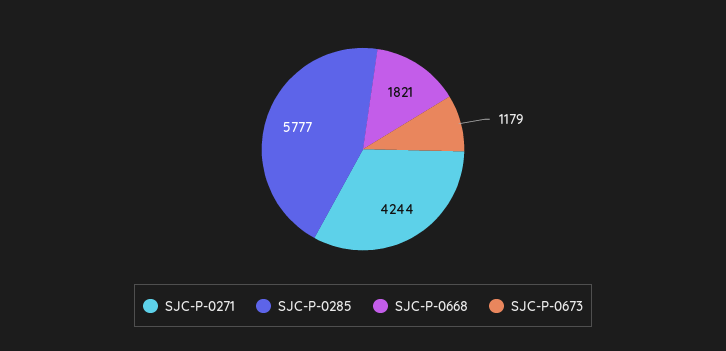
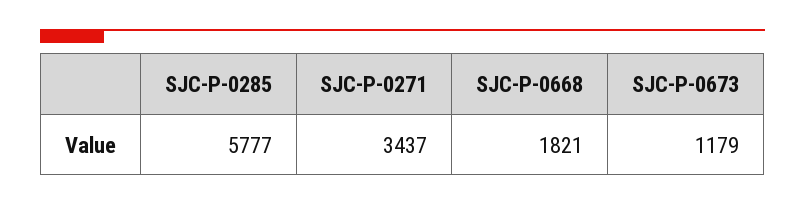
SJC-P-0271: 4244 -> 3437

